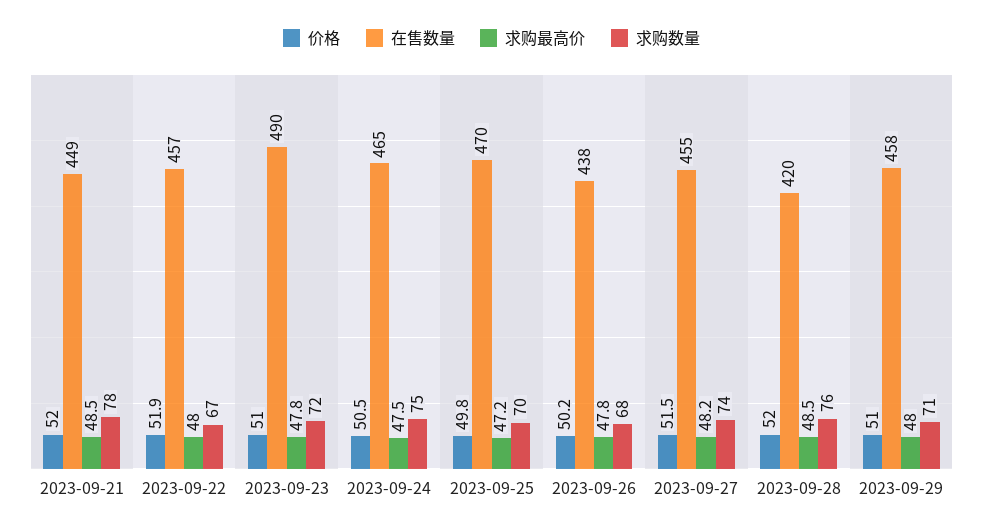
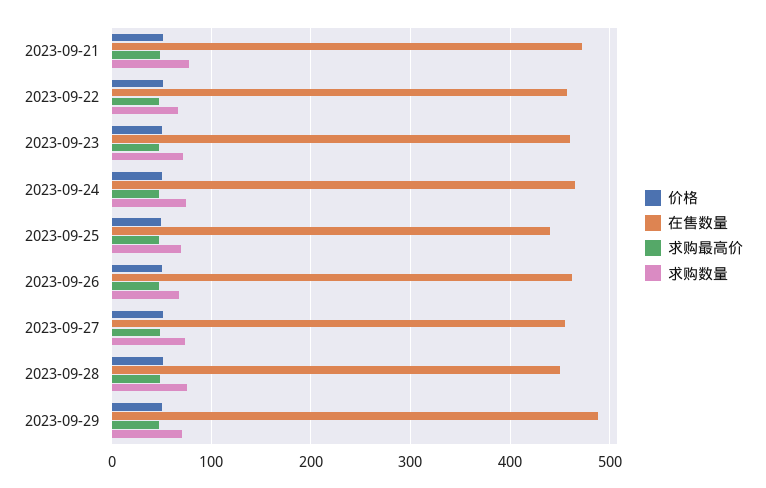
在售数量, 2023-09-21: 449 -> 470
在售数量, 2023-09-23: 490 -> 460
在售数量, 2023-09-25: 470 -> 440
在售数量, 2023-09-26: 438 -> 460
在售数量, 2023-09-28: 420 -> 450
在售数量, 2023-09-29: 458 -> 490

